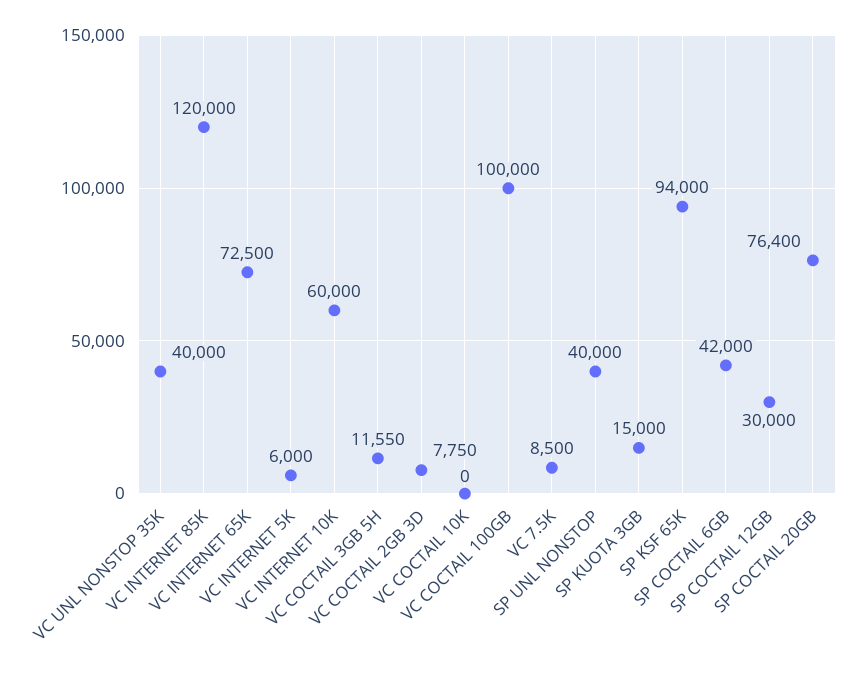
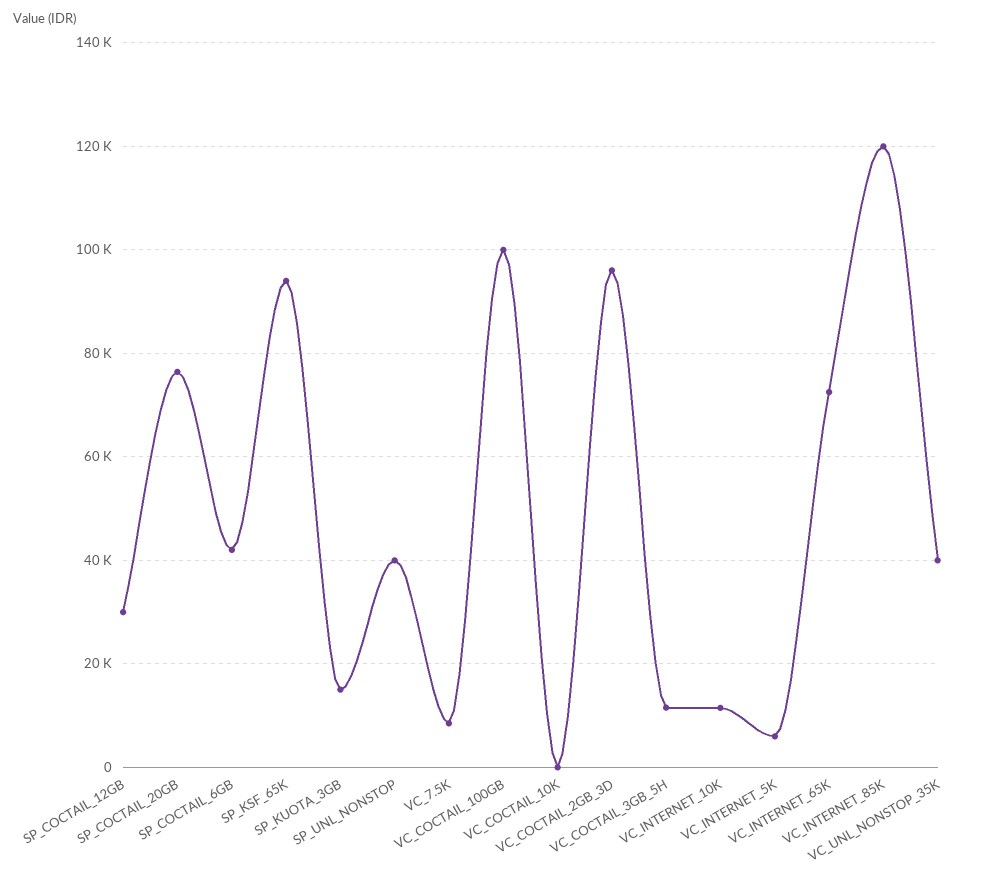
VC INTERNET 10K: 60000 -> 12000
VC COCTAIL 2GB 3D: 7750 -> 96000

